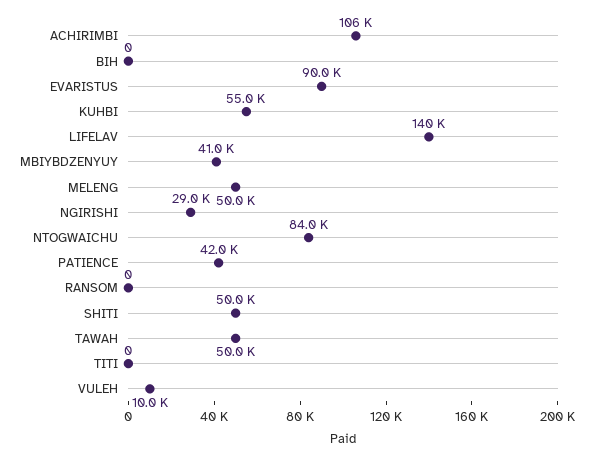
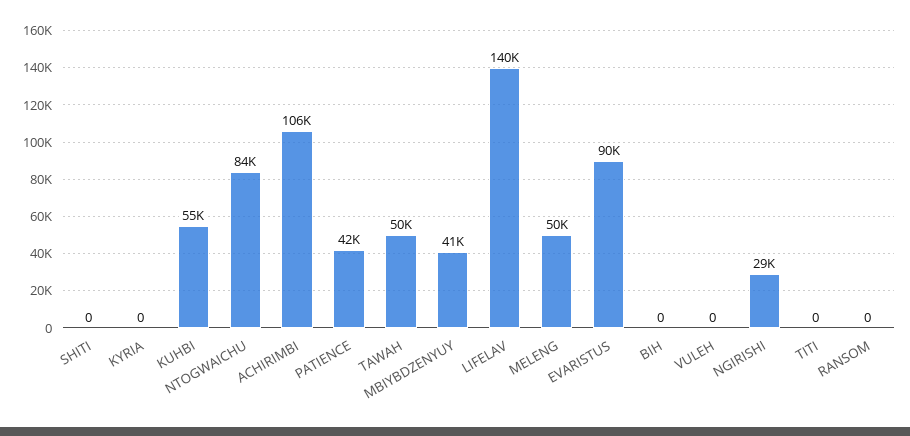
SHITI: 50000 -> 0
VULEH: 10000 -> 0
KYRIA: none -> 0

